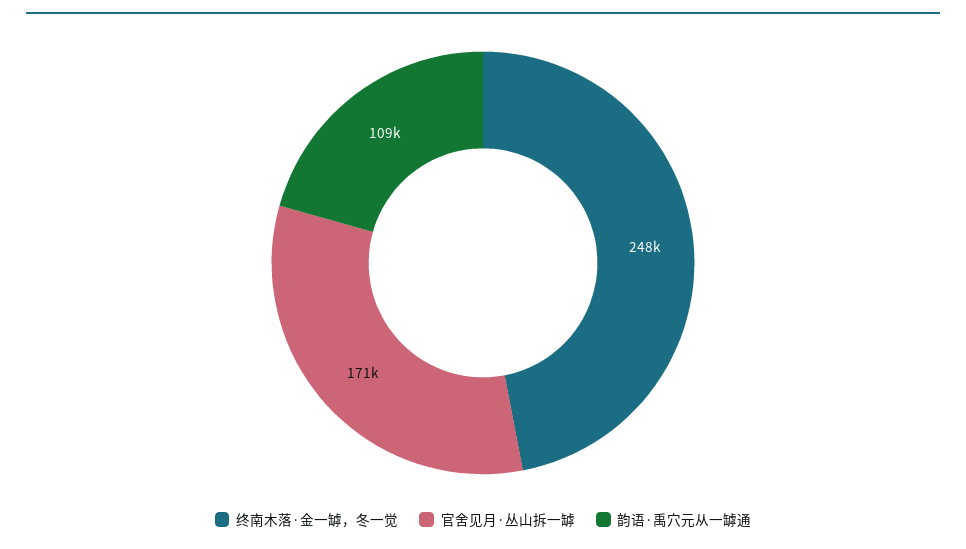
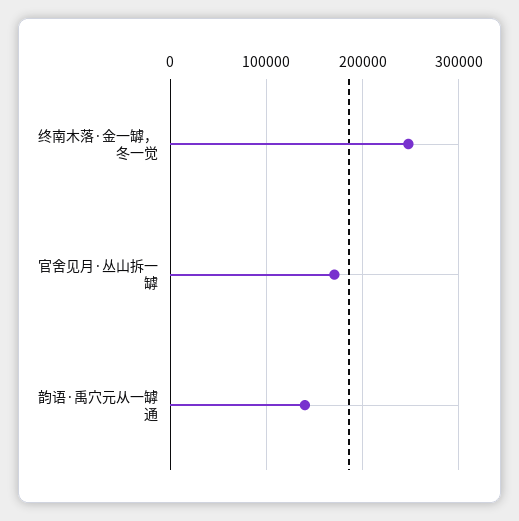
韵语·禹穴元从一罅通: 109000 -> 140000

